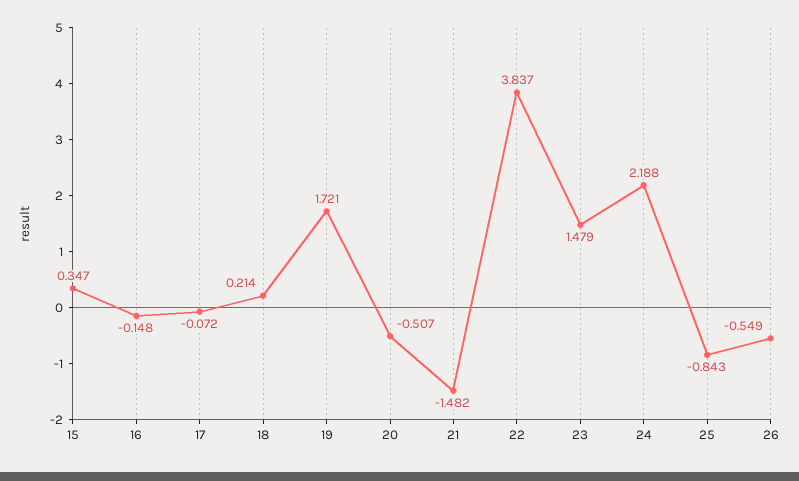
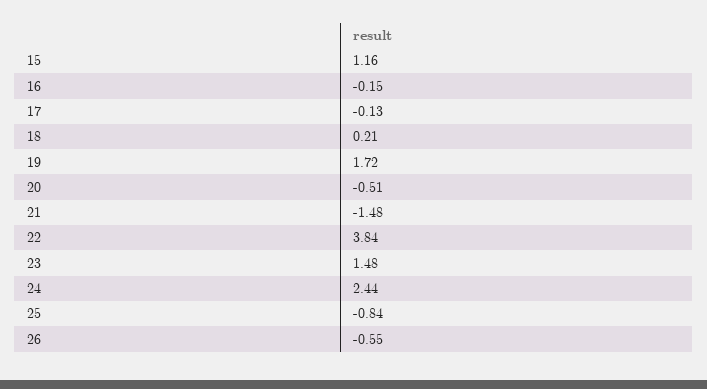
15: 0.347 -> 1.16
17: -0.072 -> -0.13
24: 2.188 -> 2.44

